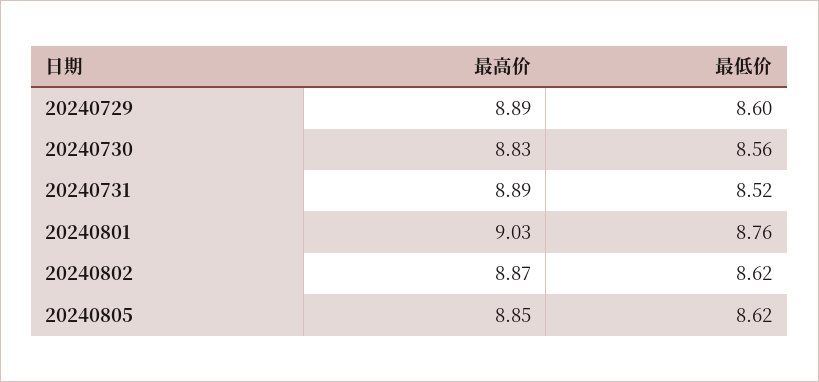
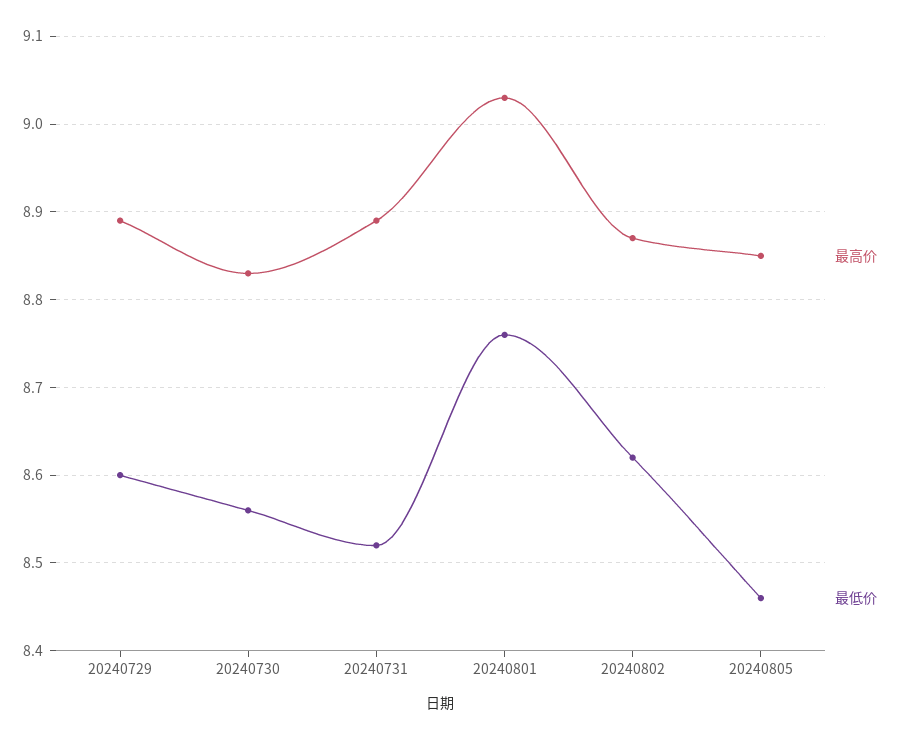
最低价, 20240805: 8.62 -> 8.46

